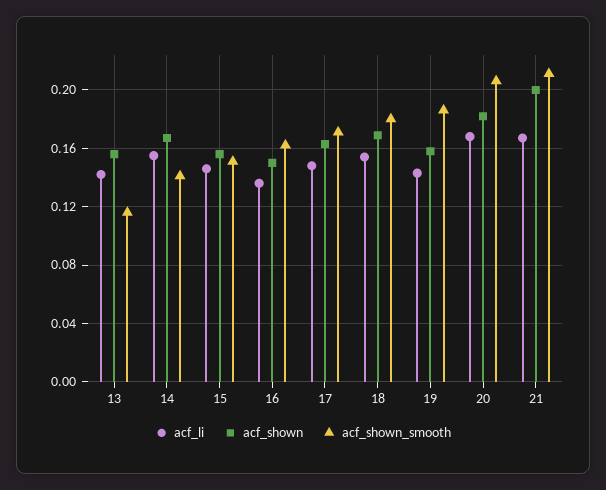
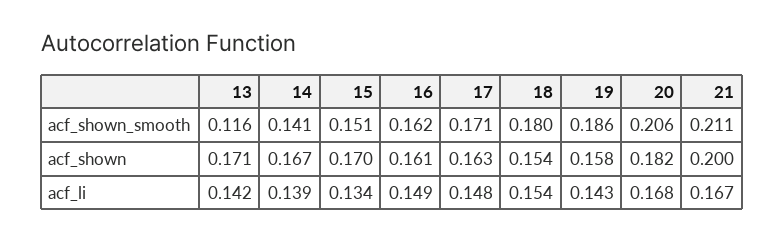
acf_shown, 13: 0.155 -> 0.171
acf_li, 14: 0.155 -> 0.139
acf_li, 15: 0.145 -> 0.134
acf_shown, 15: 0.155 -> 0.17
acf_li, 16: 0.135 -> 0.149
acf_shown, 16: 0.15 -> 0.161
acf_shown, 18: 0.17 -> 0.154

